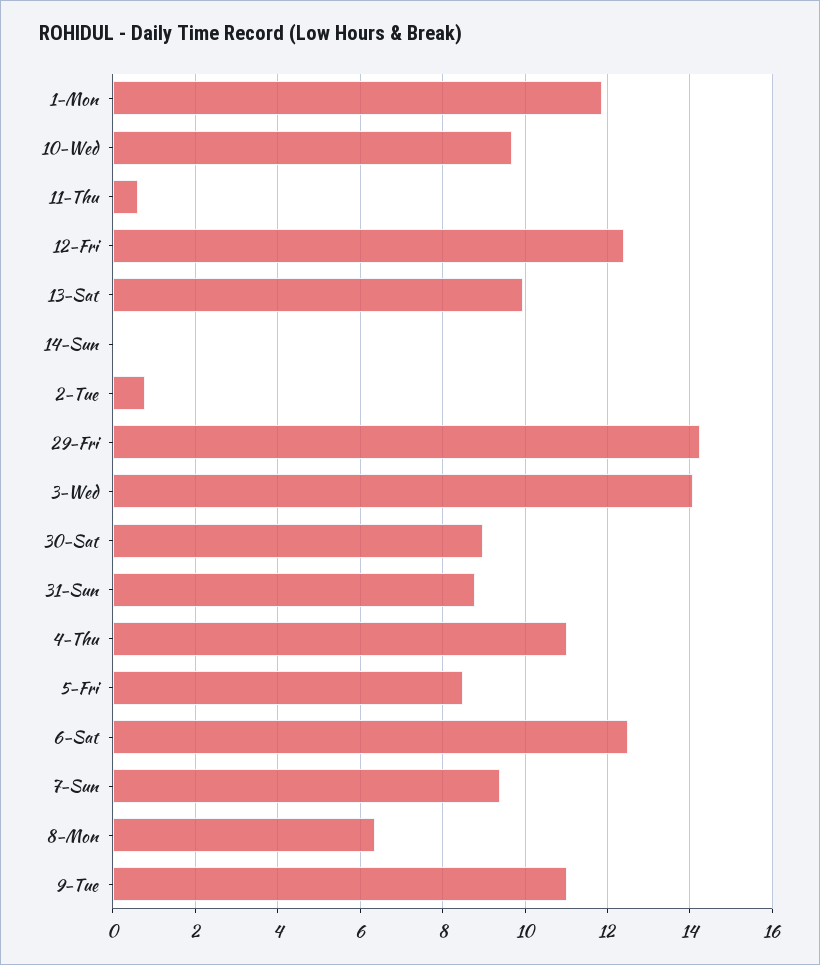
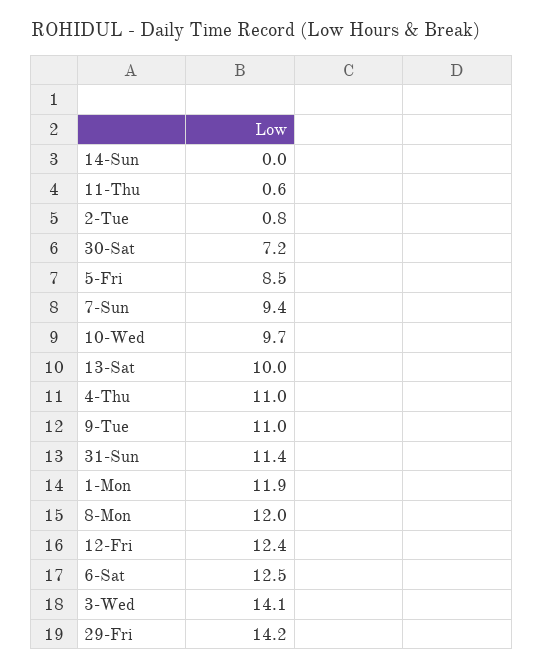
30-Sat: 9 -> 7.2
31-Sun: 8.8 -> 11.4
8-Mon: 6.4 -> 12

